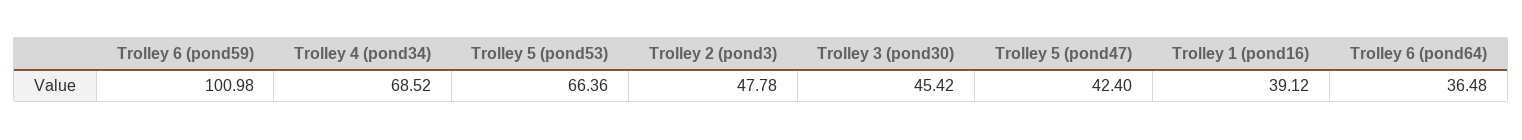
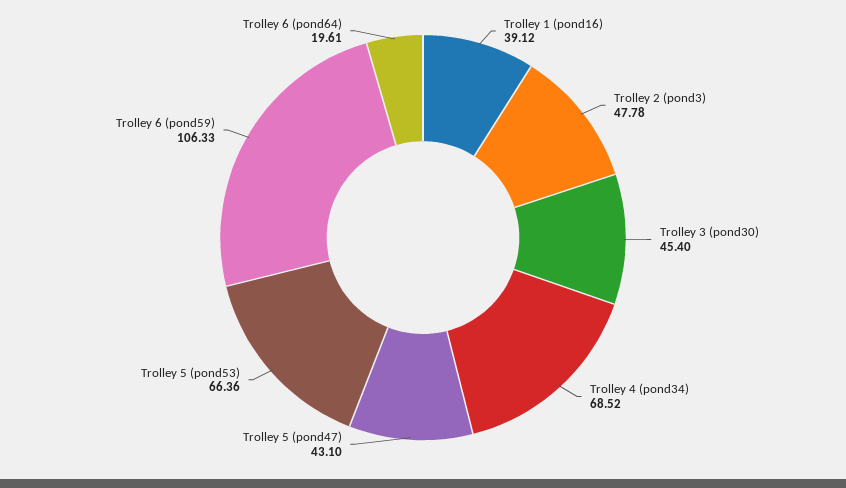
Trolley 6 (pond59): 100.98 -> 106.33
Trolley 3 (pond30): 45.42 -> 45.4
Trolley 5 (pond47): 42.4 -> 43.1
Trolley 6 (pond64): 36.48 -> 19.61

